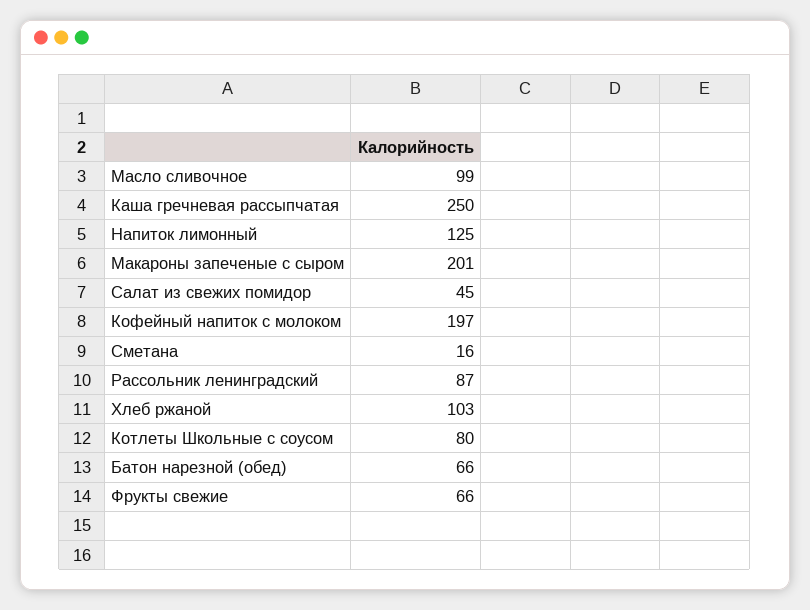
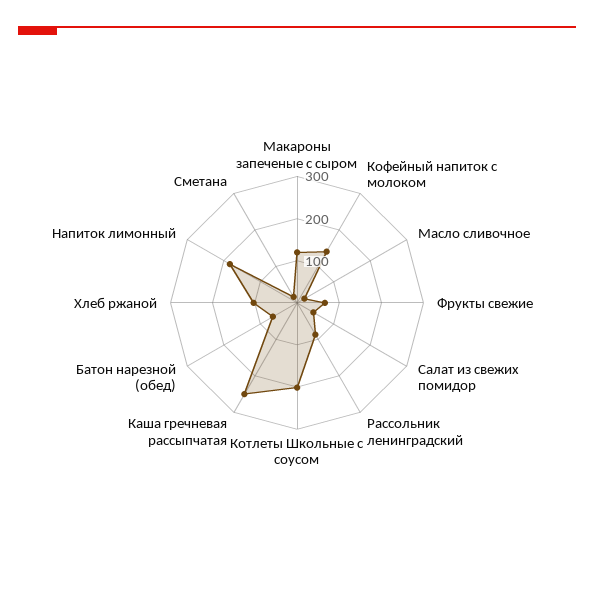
Масло сливочное: 99 -> 20
Напиток лимонный: 125 -> 180
Макароны запеченые с сыром: 201 -> 120
Кофейный напиток с молоком: 197 -> 140
Котлеты Школьные с соусом: 80 -> 200

